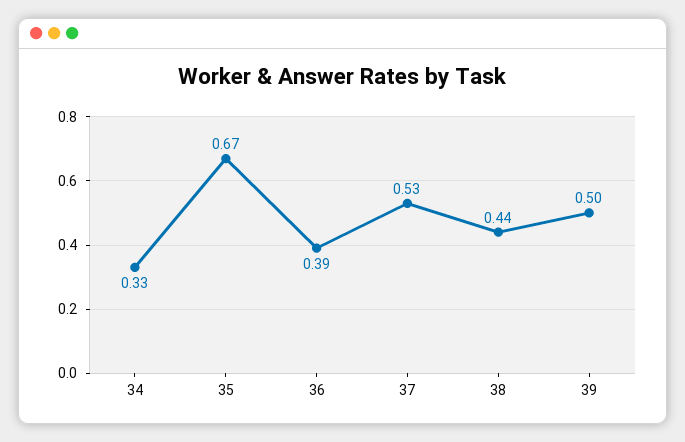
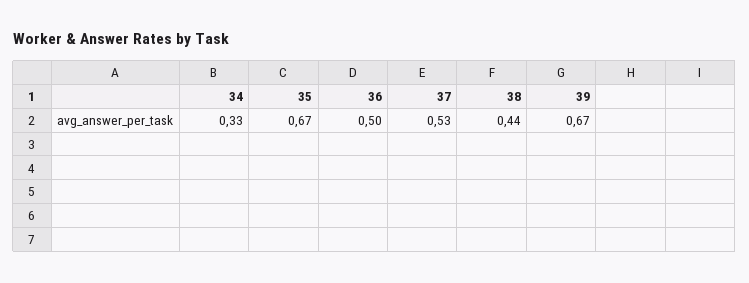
36: 0.39 -> 0.5
39: 0.5 -> 0.67

